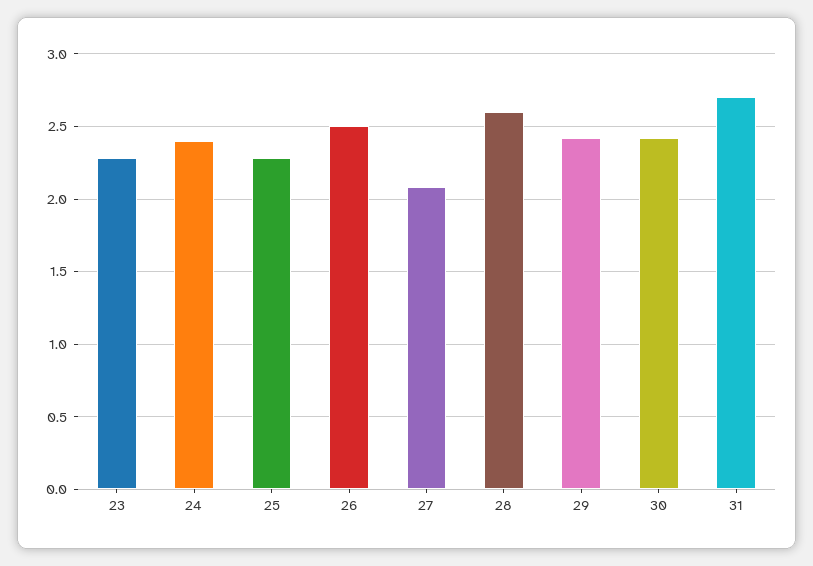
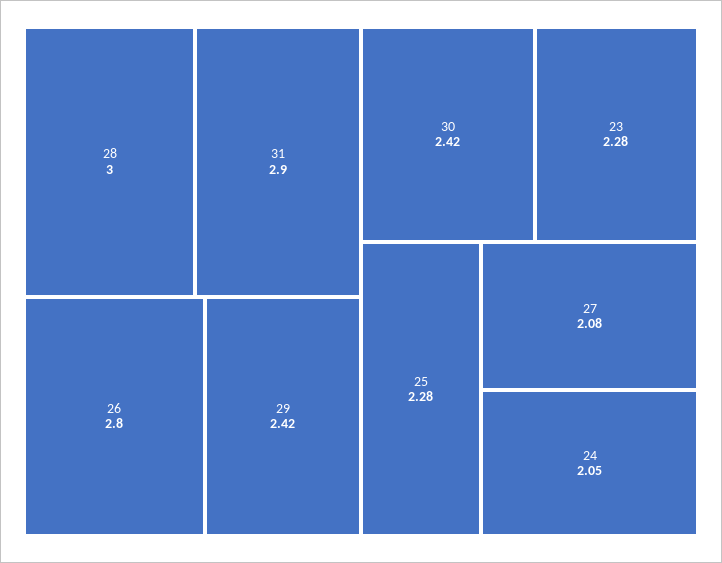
24: 2.4 -> 2.05
26: 2.5 -> 2.8
28: 2.6 -> 3
31: 2.7 -> 2.9

